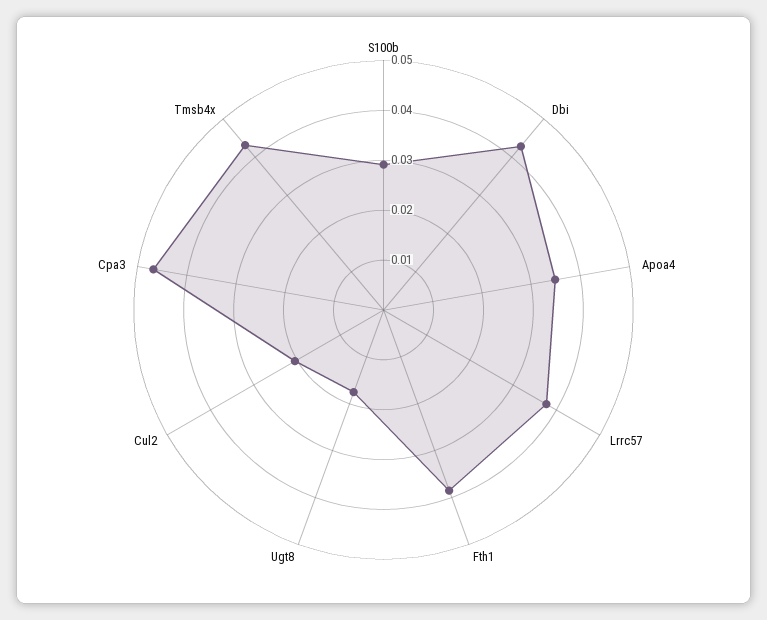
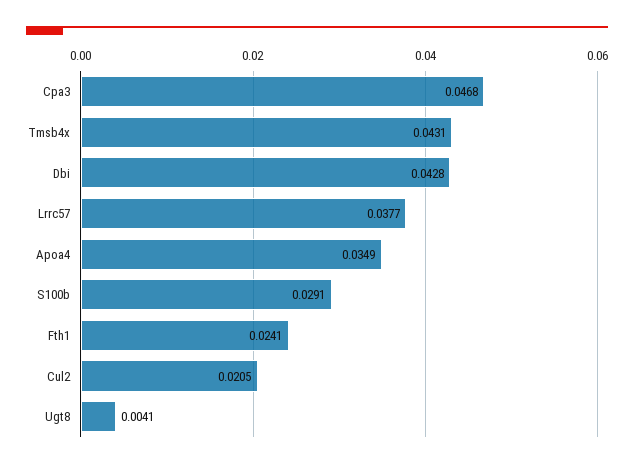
Fth1: 0.038 -> 0.0241
Ugt8: 0.018 -> 0.0041

